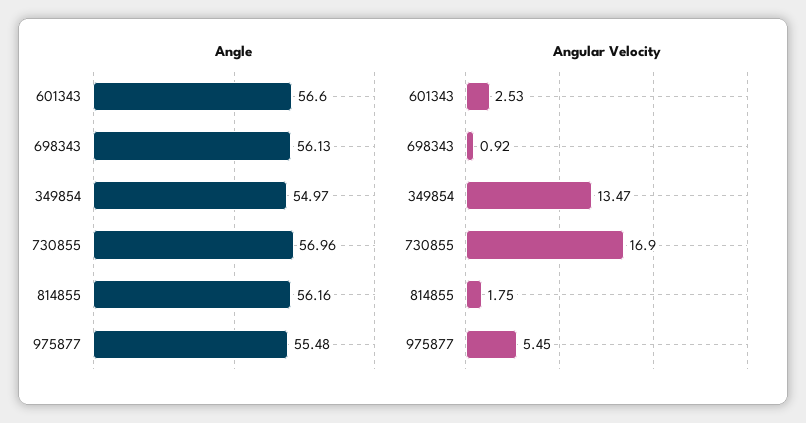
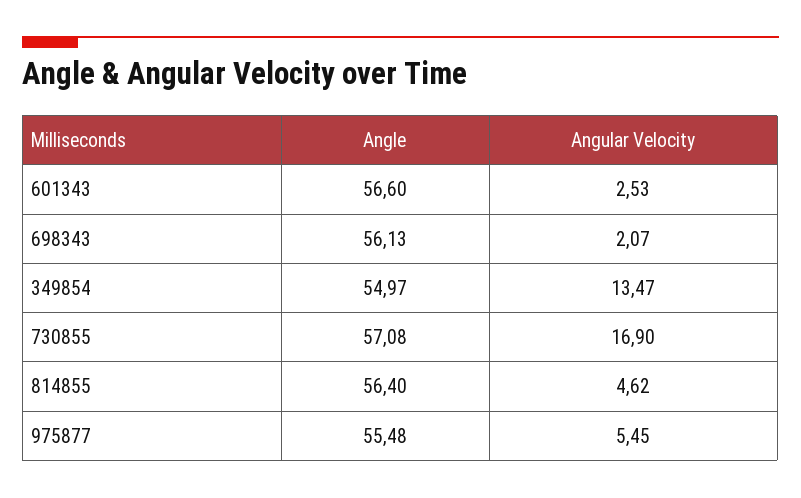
Angle, 730855: 56.96 -> 57.08
Angle, 814855: 56.16 -> 56.4
Angular Velocity, 698343: 0.92 -> 2.07
Angular Velocity, 814855: 1.75 -> 4.62

